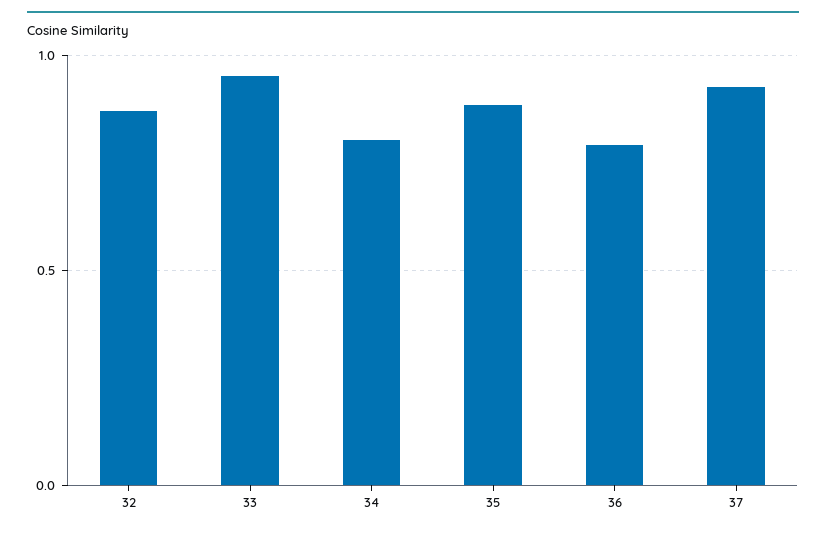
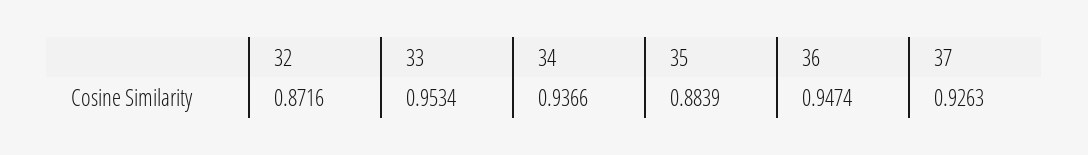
34: 0.8 -> 0.9366
36: 0.8 -> 0.9474

